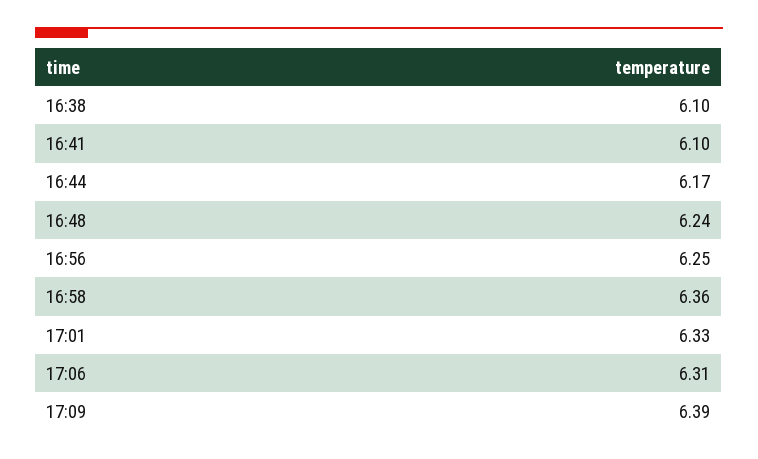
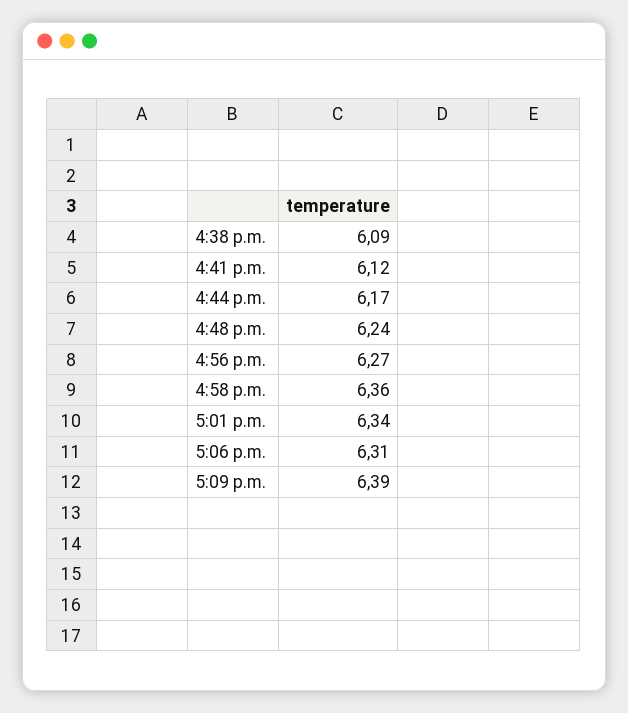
16:38: 6.1 -> 6.09
16:41: 6.1 -> 6.12
16:56: 6.25 -> 6.27
17:01: 6.33 -> 6.34

